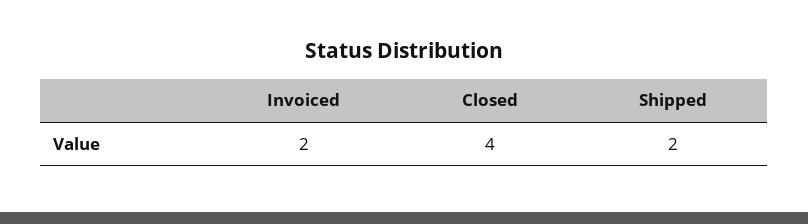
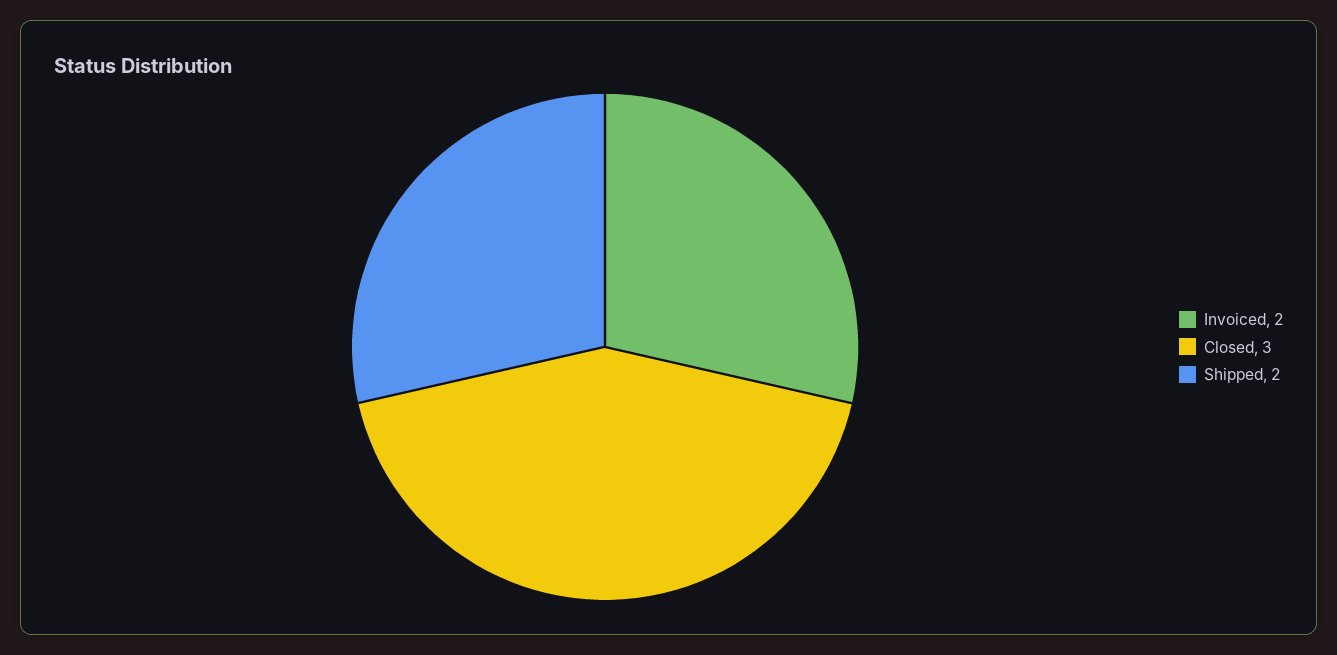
Closed: 4 -> 3

